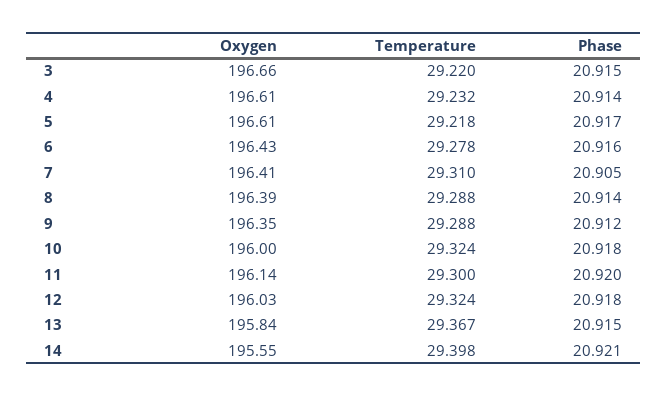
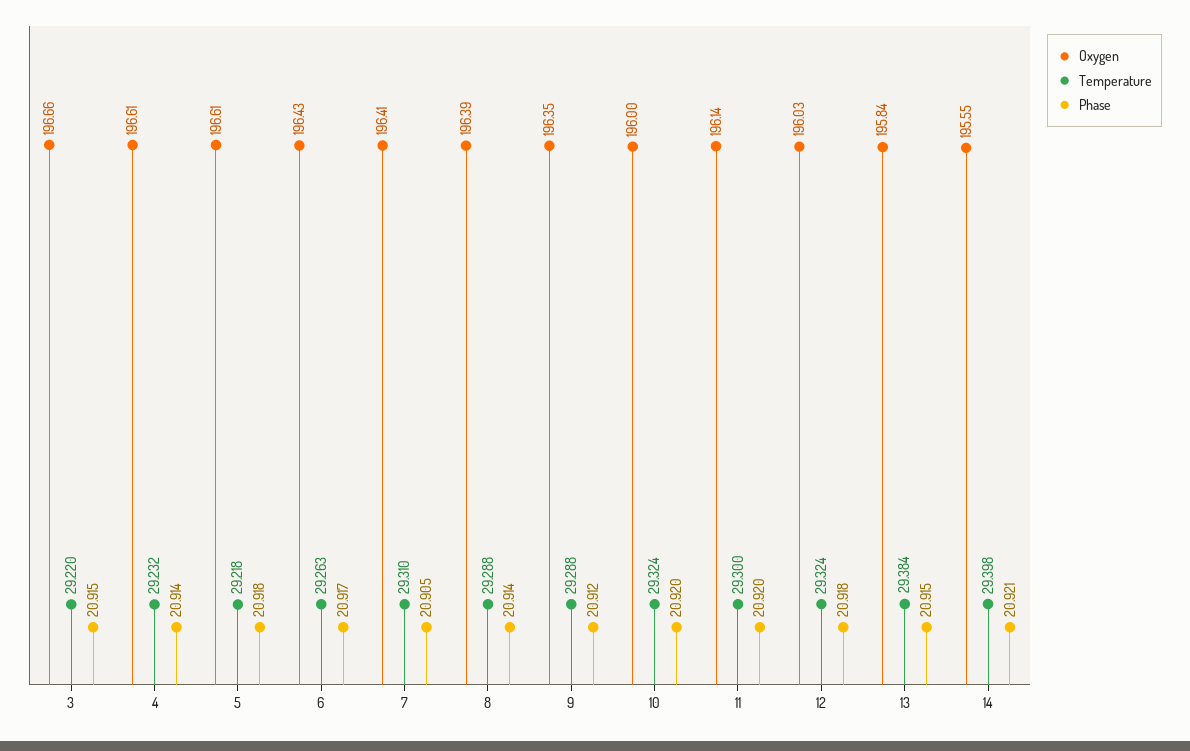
Phase, 5: 20.917 -> 20.918
Temperature, 6: 29.278 -> 29.263
Phase, 6: 20.916 -> 20.917
Phase, 10: 20.918 -> 20.92
Temperature, 13: 29.367 -> 29.384

